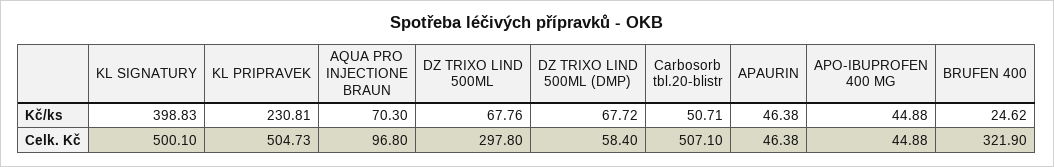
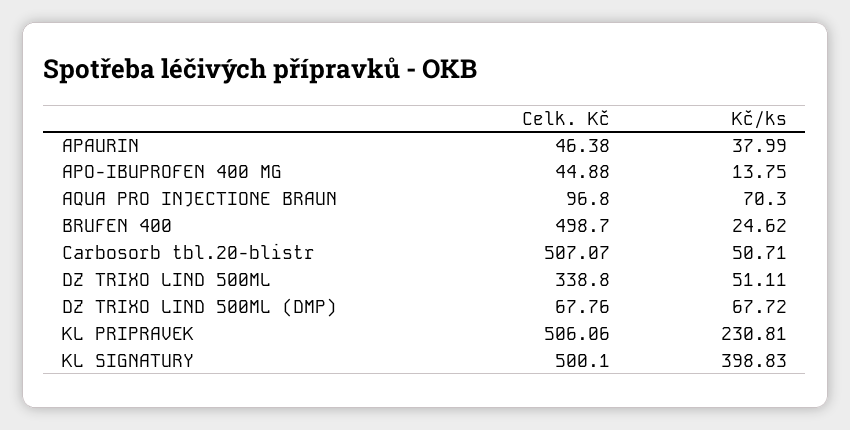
DZ TRIXO LIND 500ML, Kč/ks: 67.76 -> 51.11
APAURIN, Kč/ks: 46.38 -> 37.99
APO-IBUPROFEN 400 MG, Kč/ks: 44.88 -> 13.75
KL PRIPRAVEK, Celk. Kč: 504.73 -> 506.06
DZ TRIXO LIND 500ML, Celk. Kč: 297.8 -> 338.8
DZ TRIXO LIND 500ML (DMP), Celk. Kč: 58.4 -> 67.76
Carbosorb tbl.20-blistr, Celk. Kč: 507.1 -> 507.07
BRUFEN 400, Celk. Kč: 321.9 -> 498.7

